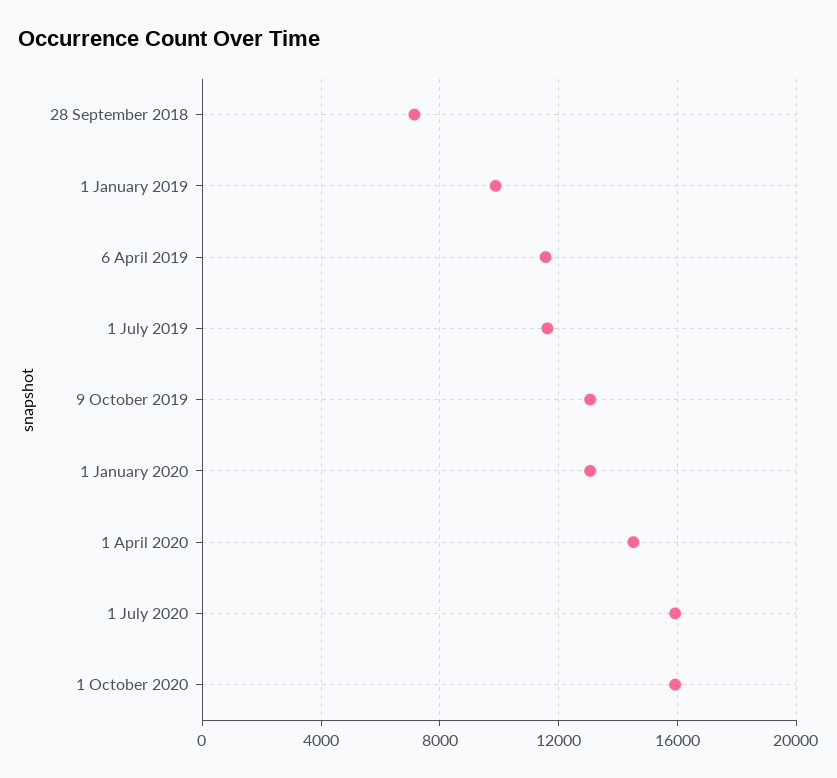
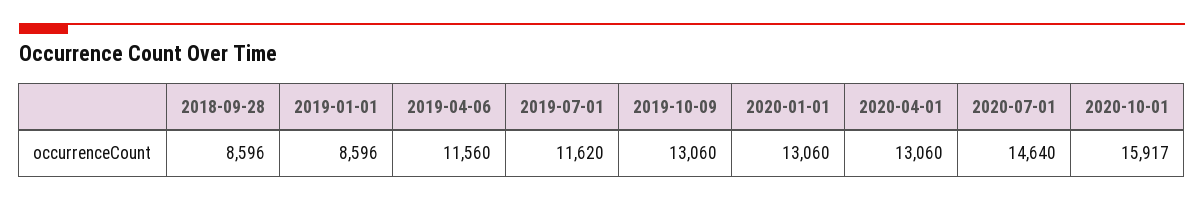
28 September 2018: 7000 -> 8596
1 January 2019: 10000 -> 8596
1 April 2020: 14500 -> 13060
1 July 2020: 16000 -> 14640

